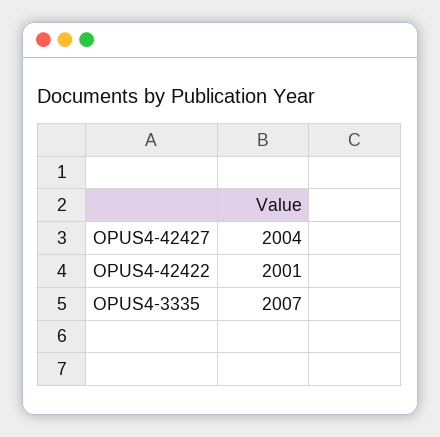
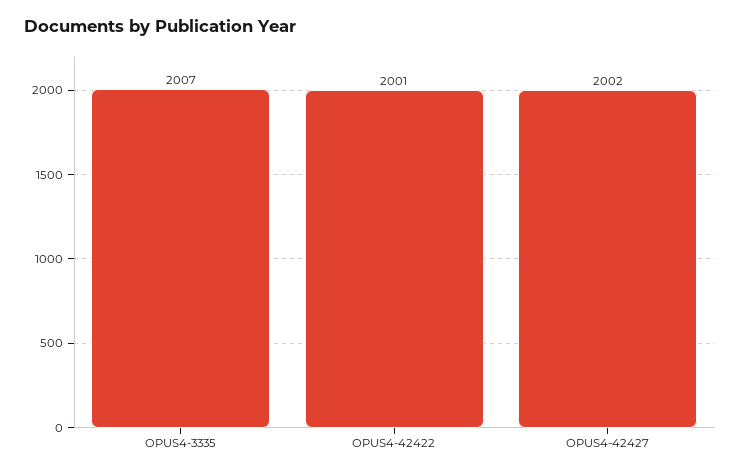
OPUS4-42427: 2004 -> 2002

